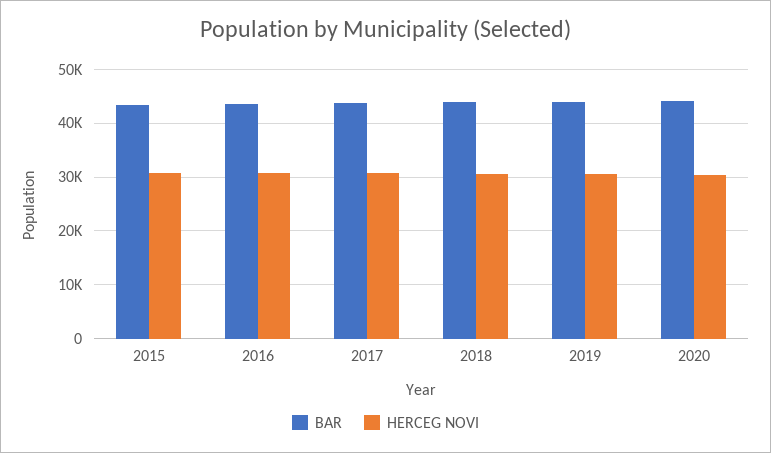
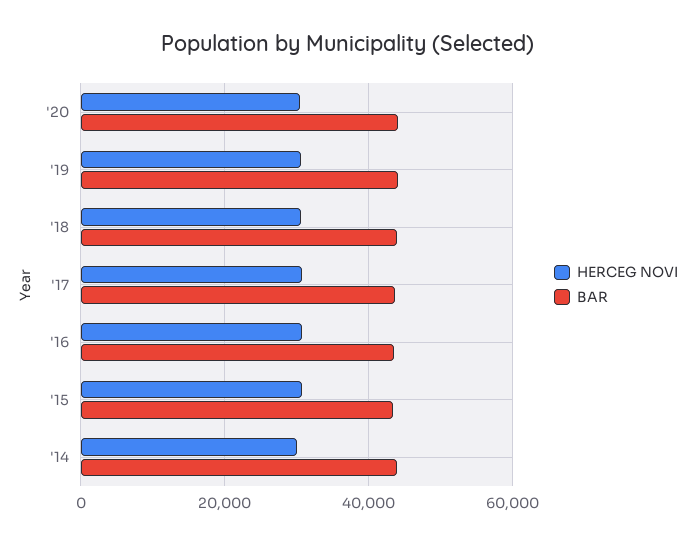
HERCEG NOVI, '14: none -> 30000
BAR, '14: none -> 44000

